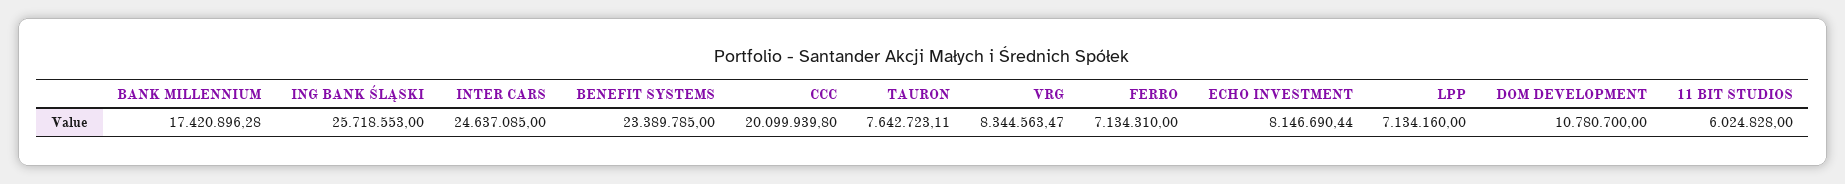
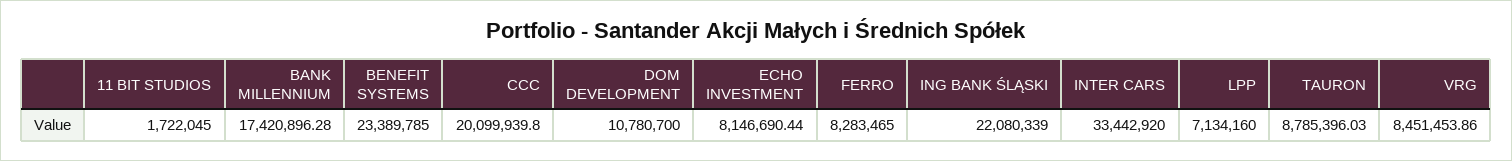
ING BANK ŚLĄSKI: 25718553 -> 22080339
INTER CARS: 24637085 -> 33442920
TAURON: 7642723.11 -> 8785396.03
VRG: 8344563.47 -> 8451453.86
FERRO: 7134310 -> 8283465
11 BIT STUDIOS: 6024828 -> 1722045

